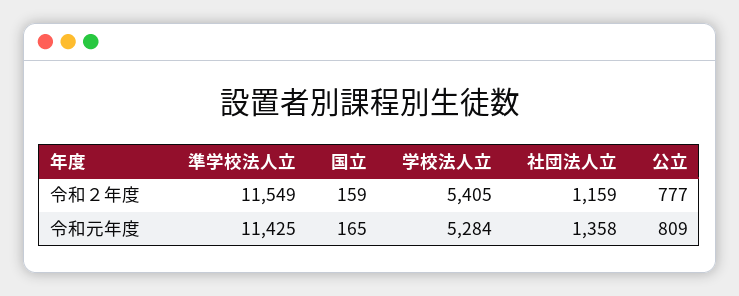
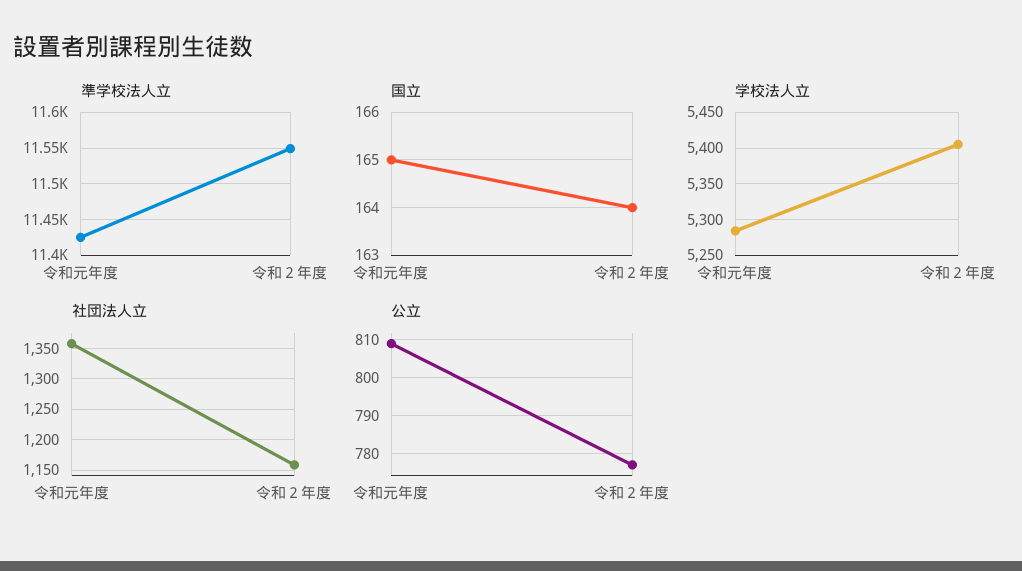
国立, 令和２年度: 159 -> 164

